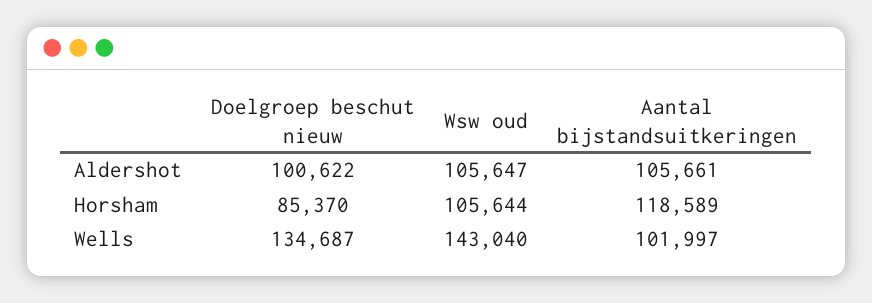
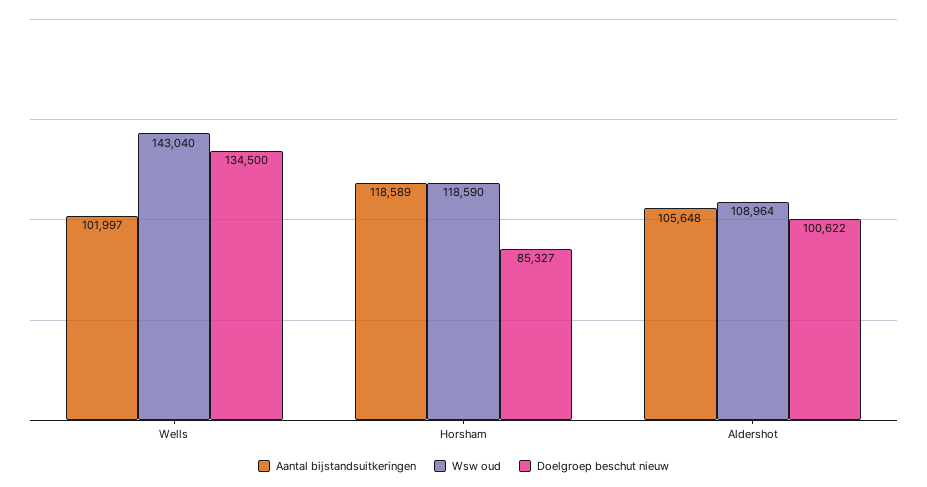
Wsw oud, Aldershot: 105647 -> 108964
Aantal bijstandsuitkeringen, Aldershot: 105661 -> 105648
Doelgroep beschut nieuw, Horsham: 85370 -> 85327
Wsw oud, Horsham: 105644 -> 118590
Doelgroep beschut nieuw, Wells: 134687 -> 134500

